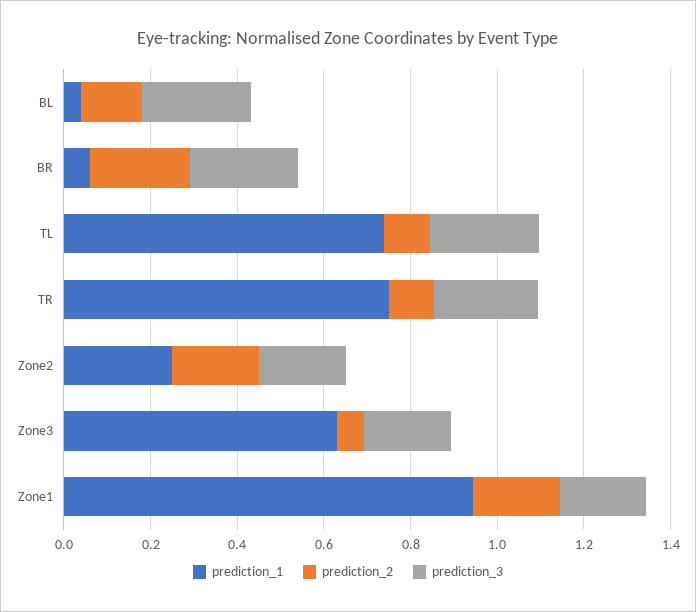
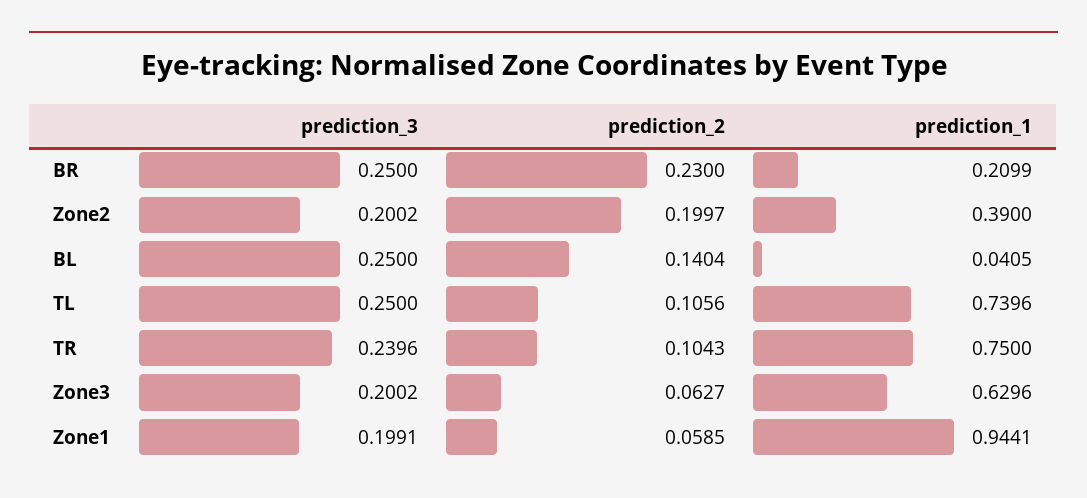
prediction_1, BR: 0.05 -> 0.2099
prediction_1, Zone2: 0.25 -> 0.39
prediction_2, Zone1: 0.2 -> 0.0585

